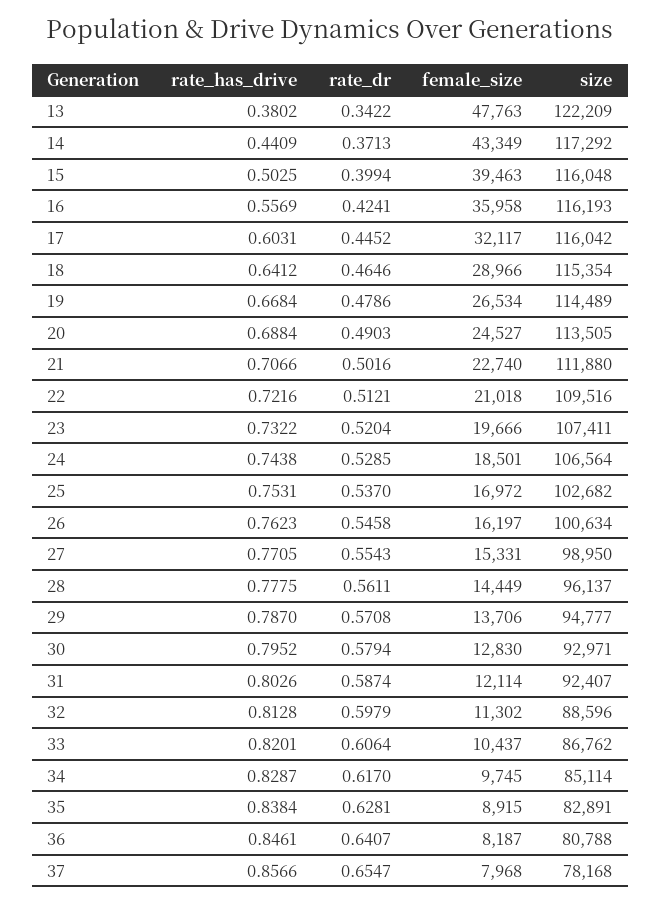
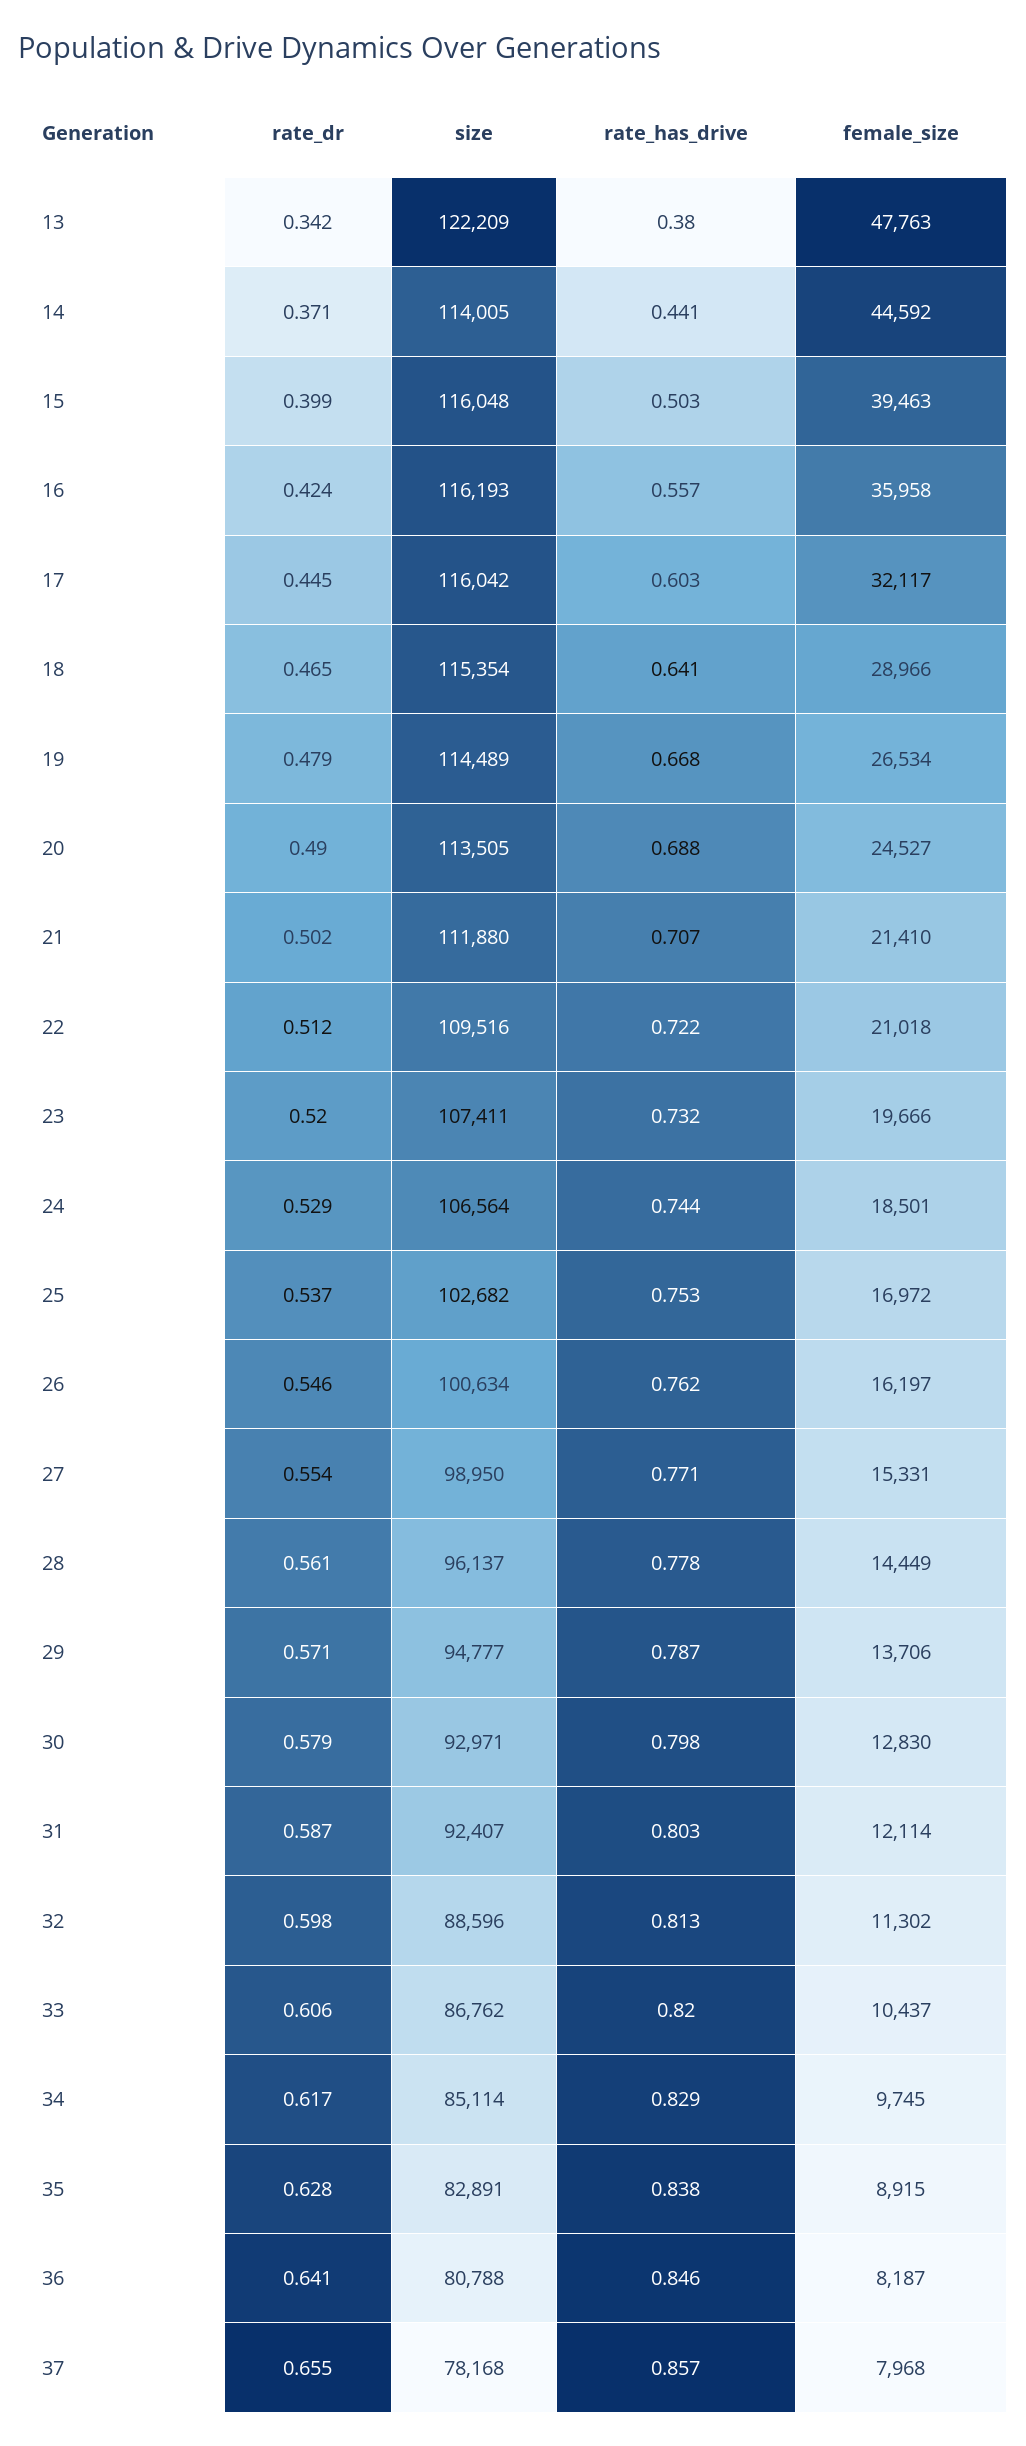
female_size, 14: 43349 -> 44592
size, 14: 117292 -> 114005
female_size, 21: 22740 -> 21410
rate_has_drive, 30: 0.7952 -> 0.798

